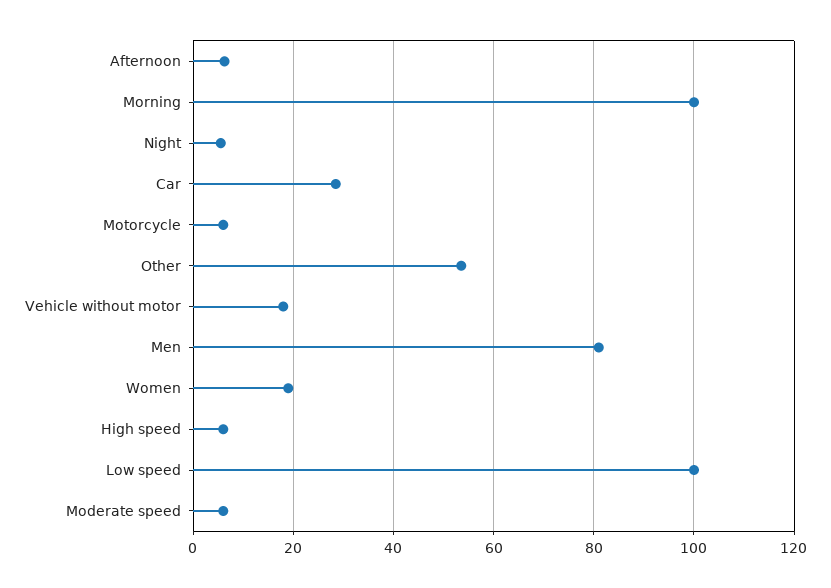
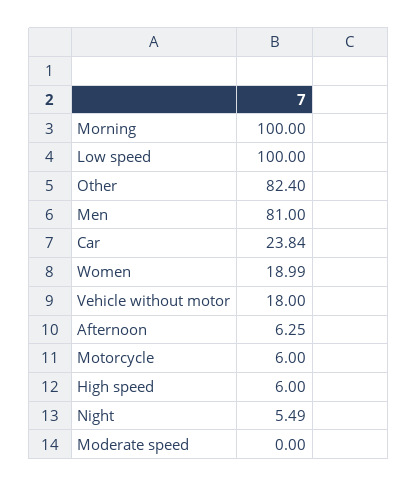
Car: 28 -> 23.84
Other: 54 -> 82.4
Moderate speed: 6 -> 0

